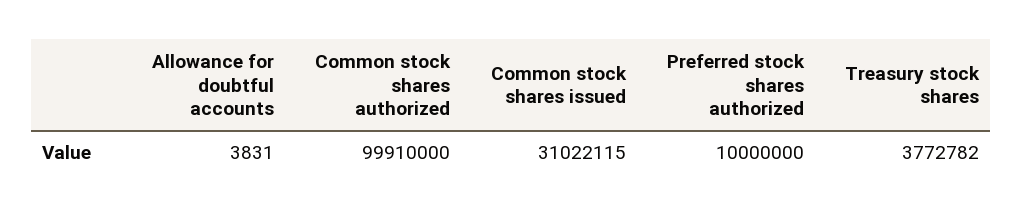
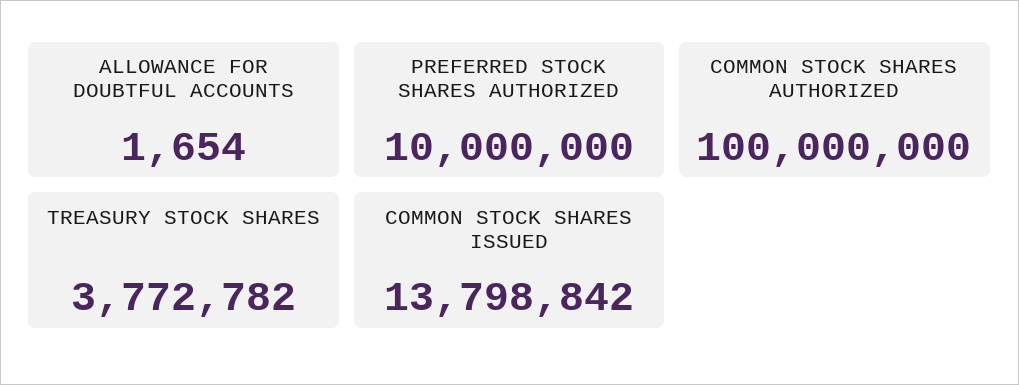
Allowance for doubtful accounts: 3831 -> 1654
Common stock shares authorized: 99910000 -> 100000000
Common stock shares issued: 31022115 -> 13798842

